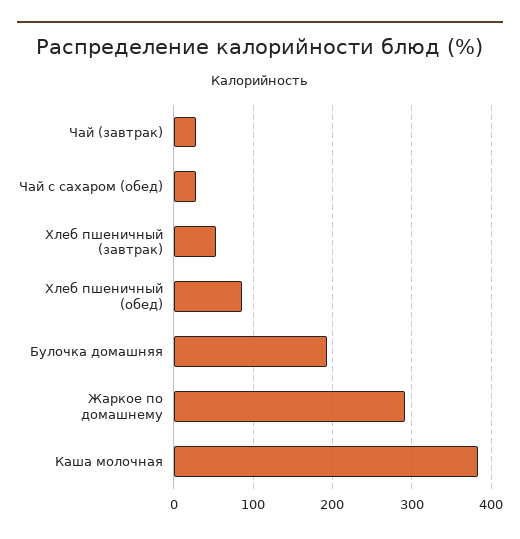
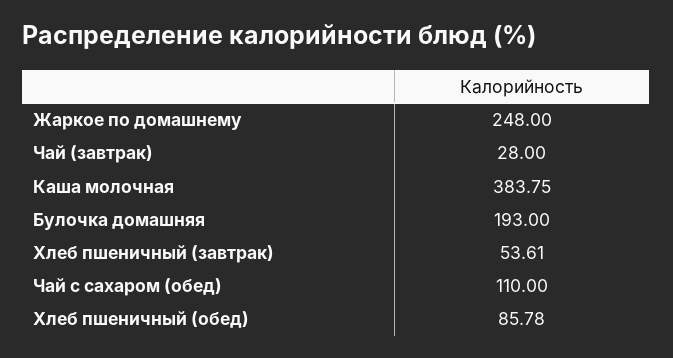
Чай с сахаром (обед): 30 -> 110
Жаркое по домашнему: 290 -> 248

